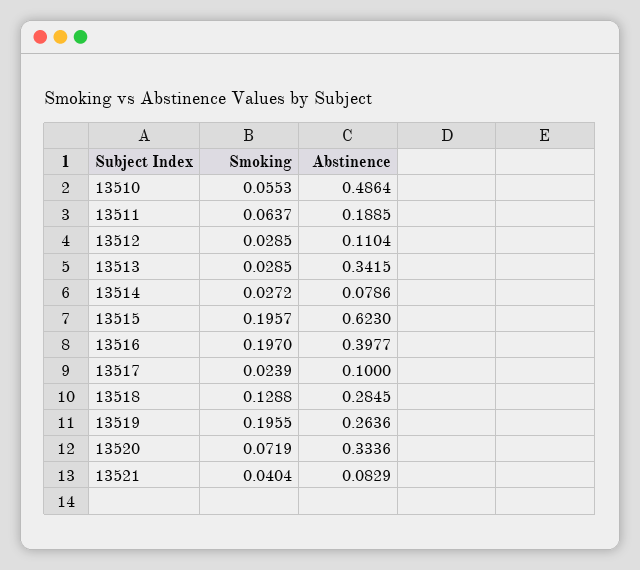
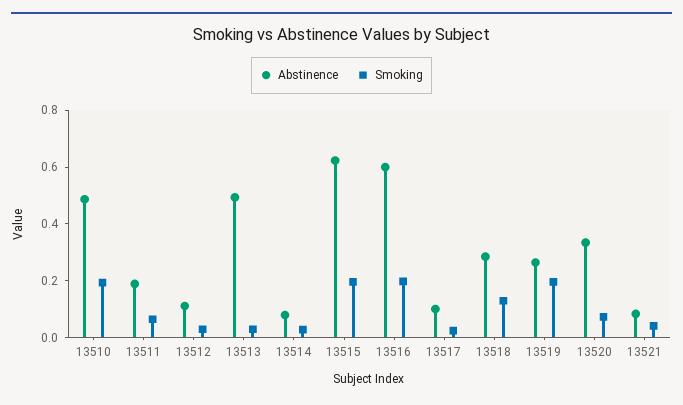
Smoking, 13510: 0.0553 -> 0.2
Abstinence, 13513: 0.3415 -> 0.5
Abstinence, 13516: 0.3977 -> 0.6

